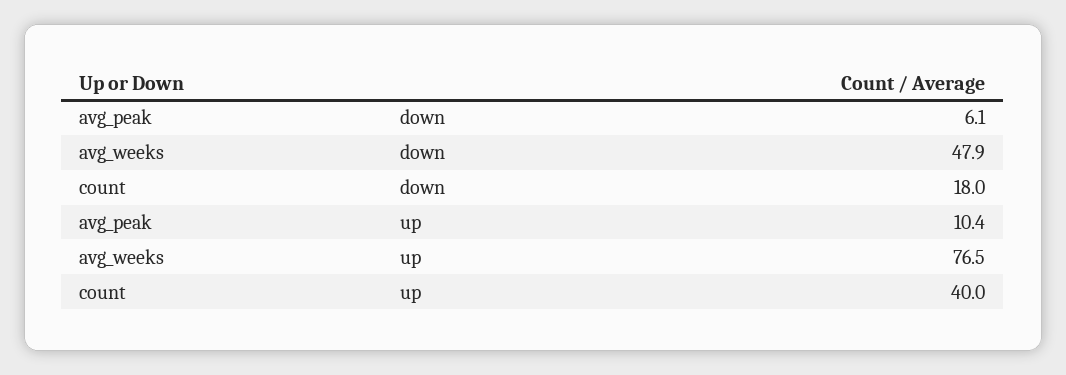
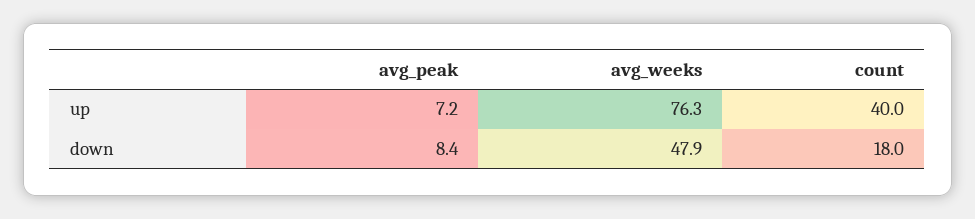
avg_peak, down: 6.1 -> 8.4
avg_peak, up: 10.4 -> 7.2
avg_weeks, up: 76.5 -> 76.3

